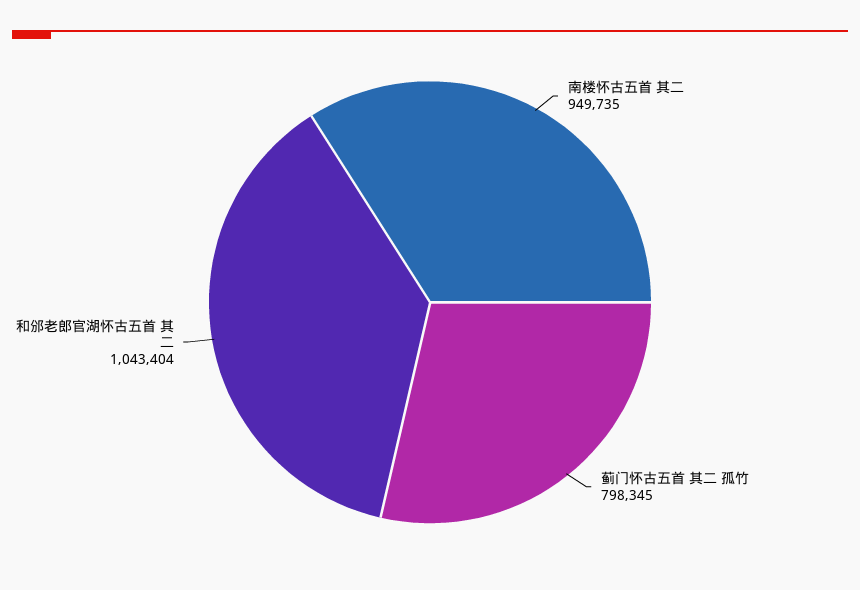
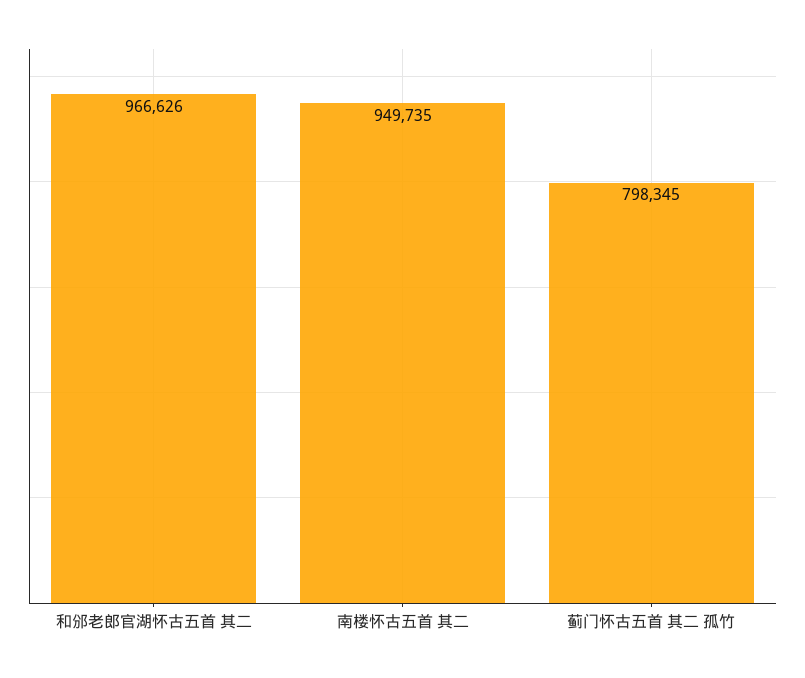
和邠老郎官湖怀古五首 其二: 1043404 -> 966626

